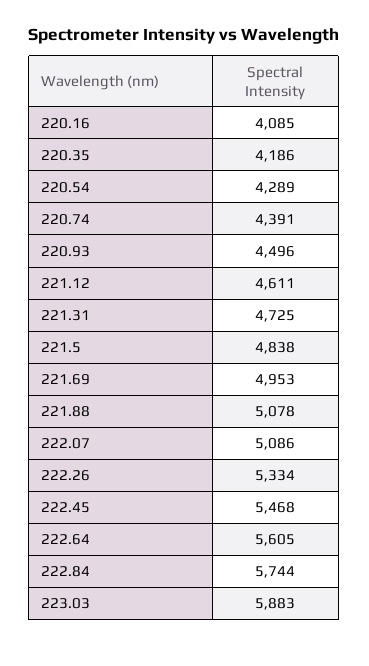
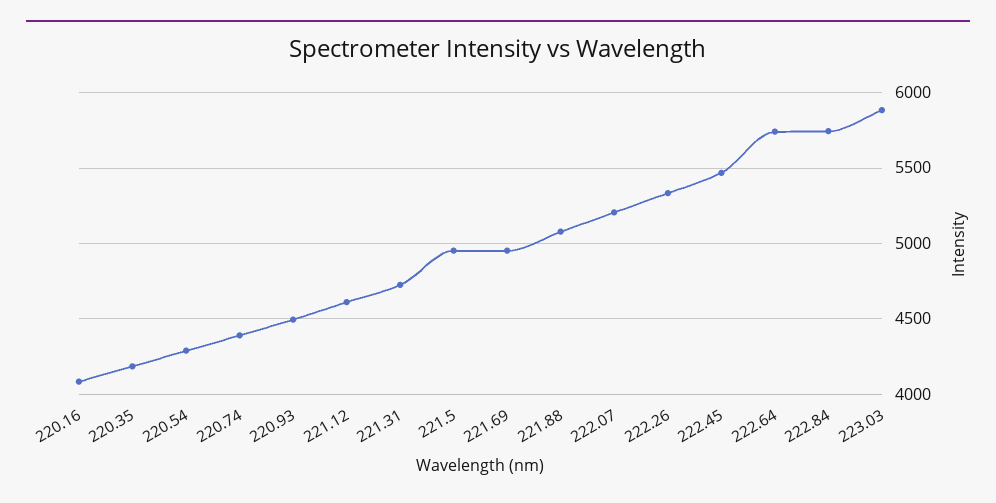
221.5: 4838 -> 4950
222.07: 5086 -> 5200
222.64: 5605 -> 5750

